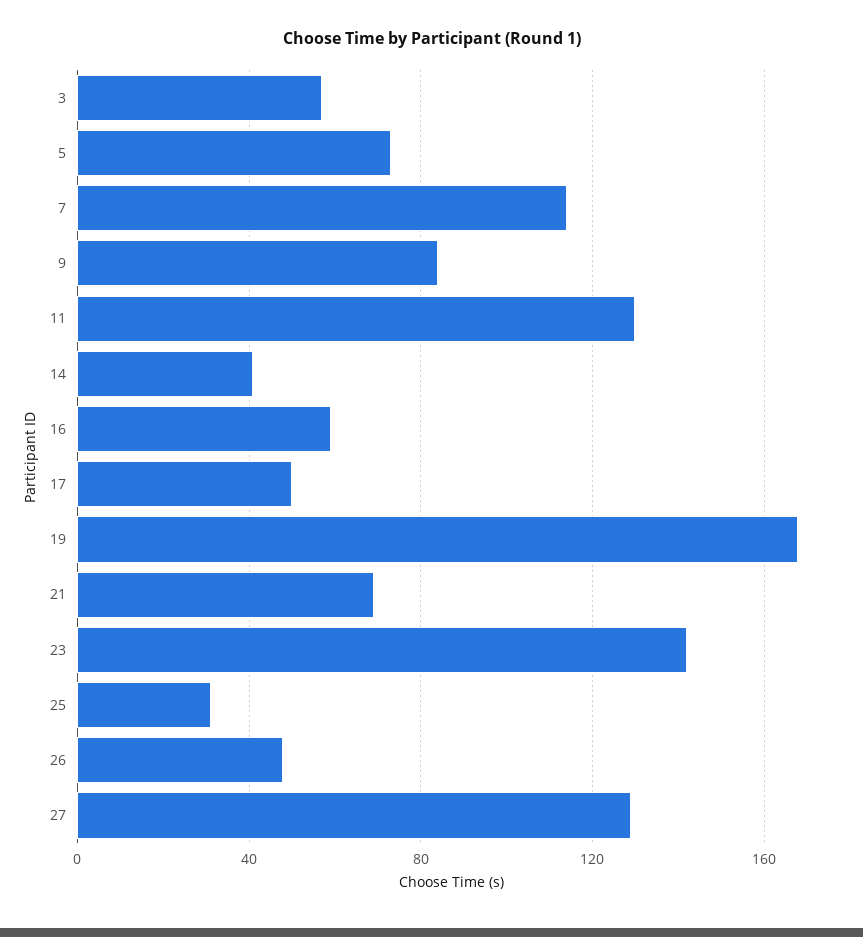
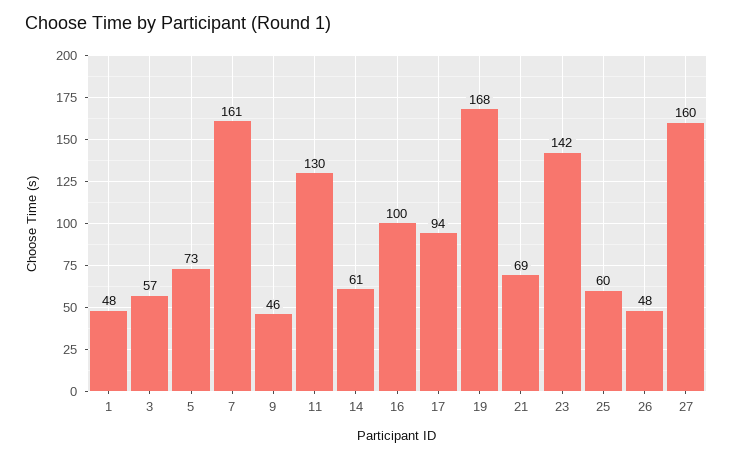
7: 115 -> 161
9: 85 -> 46
14: 40 -> 61
16: 60 -> 100
17: 50 -> 94
25: 30 -> 60
27: 130 -> 160
1: none -> 48

